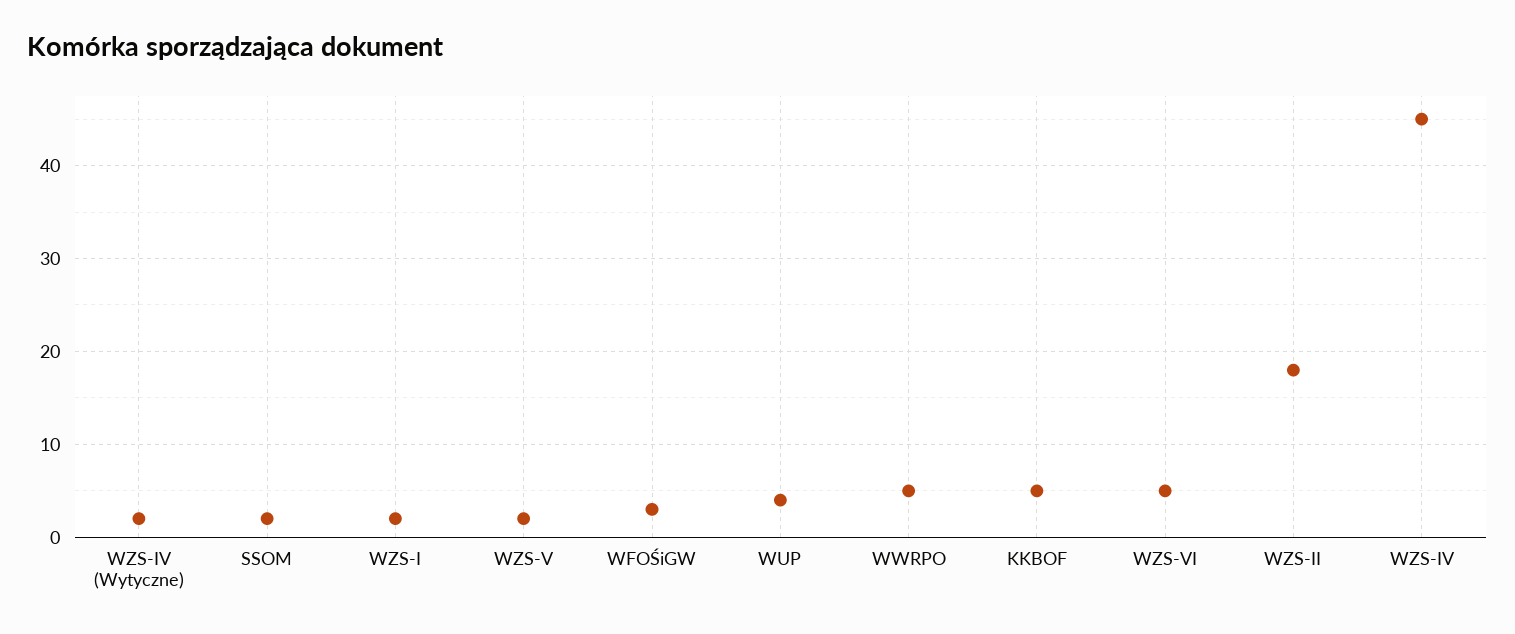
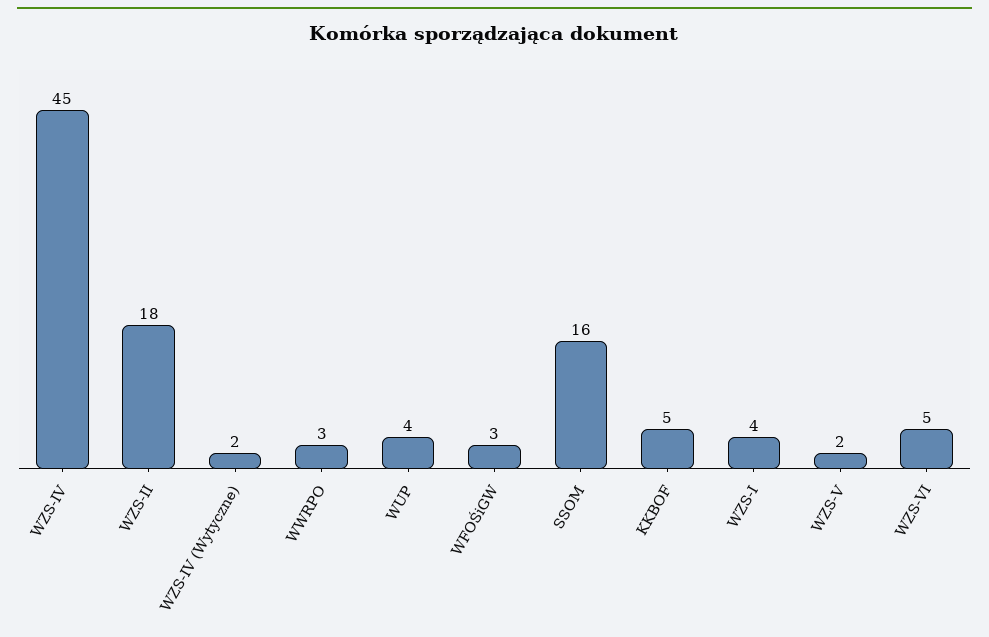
SSOM: 2 -> 16
WZS-I: 2 -> 4
WWRPO: 5 -> 3

